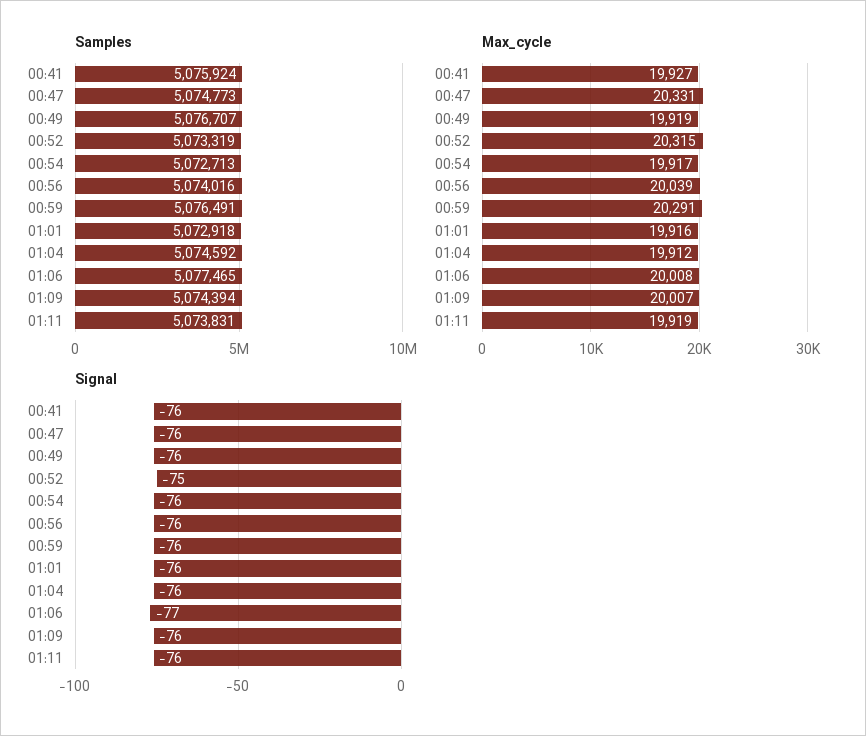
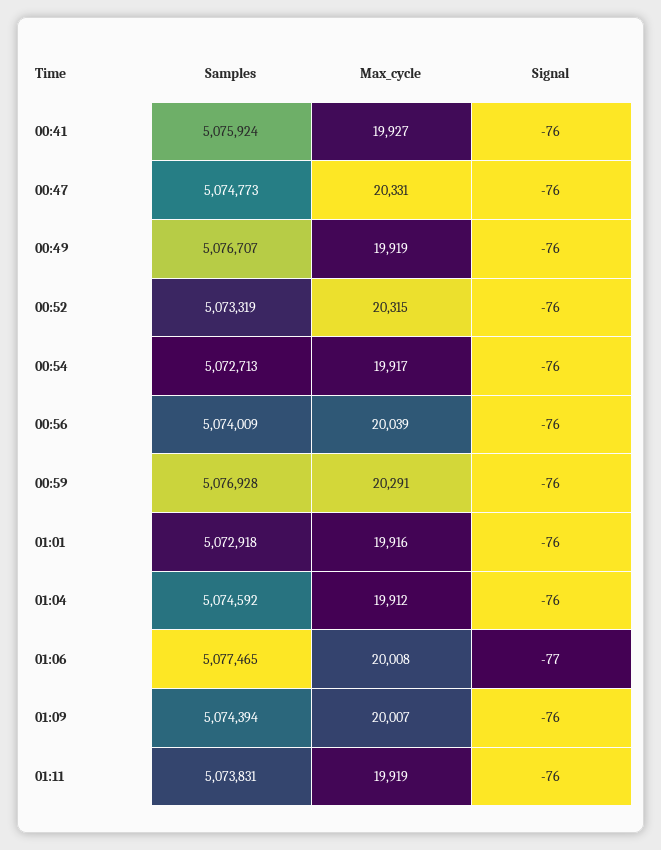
Samples, 00:56: 5074016 -> 5074009
Samples, 00:59: 5076491 -> 5076928
Signal, 00:52: -75 -> -76

